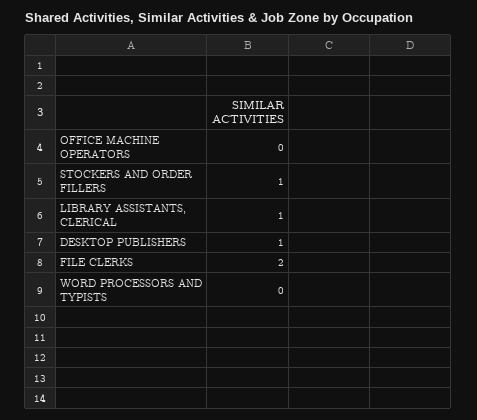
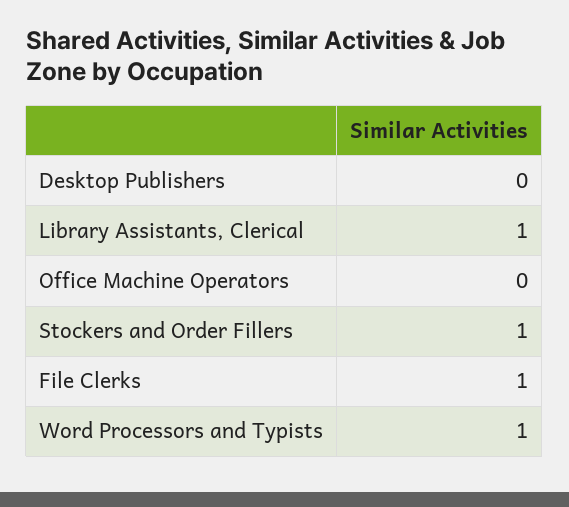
DESKTOP PUBLISHERS: 1 -> 0
FILE CLERKS: 2 -> 1
WORD PROCESSORS AND TYPISTS: 0 -> 1

